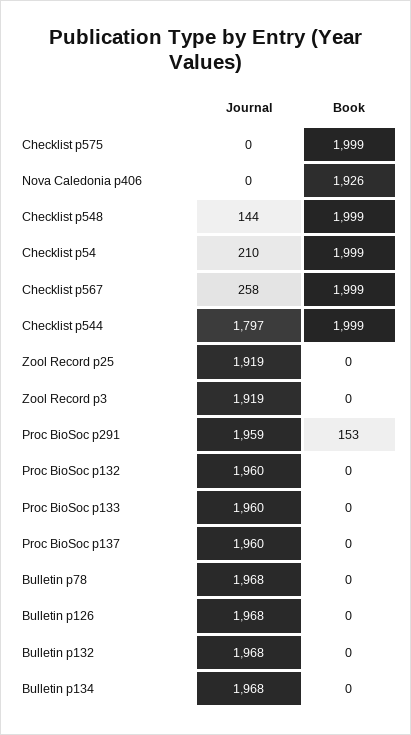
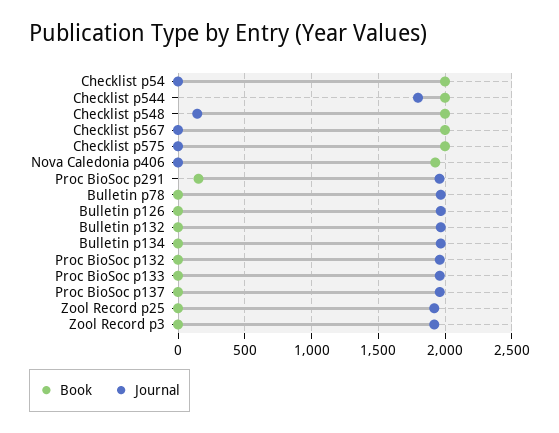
Journal, Checklist p54: 210 -> 0
Journal, Checklist p567: 258 -> 0

